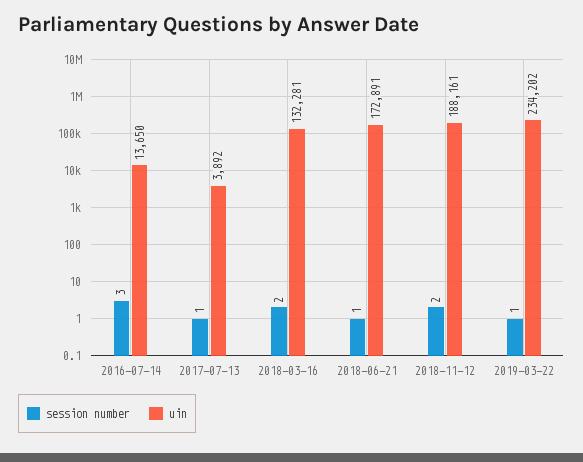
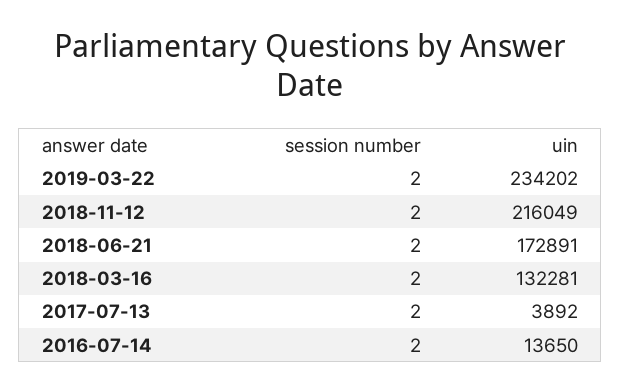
session number, 2016-07-14: 3 -> 2
session number, 2017-07-13: 1 -> 2
session number, 2018-06-21: 1 -> 2
uin, 2018-11-12: 188161 -> 216049
session number, 2019-03-22: 1 -> 2

